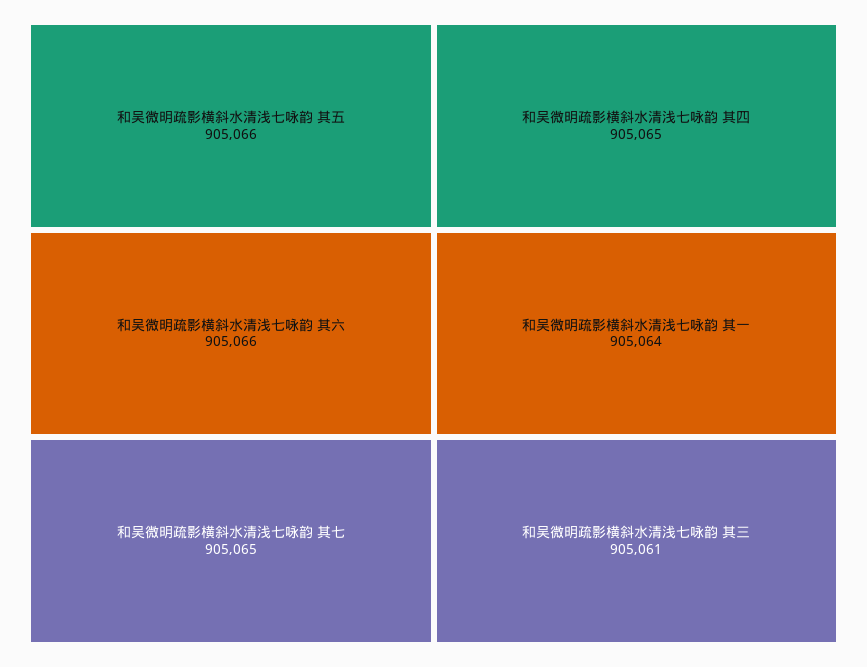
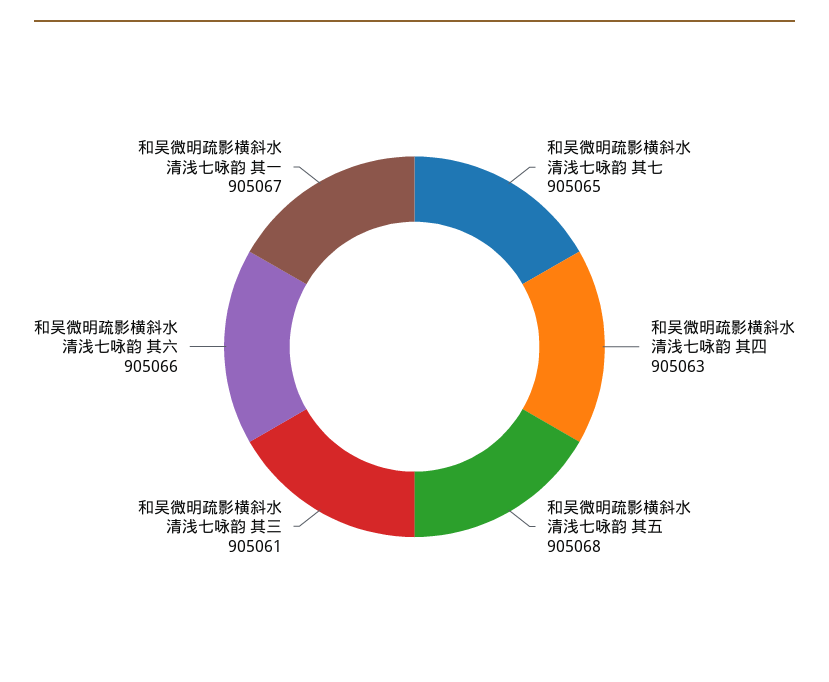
和吴微明疏影横斜水清浅七咏韵 其五: 905066 -> 905068
和吴微明疏影横斜水清浅七咏韵 其四: 905065 -> 905063
和吴微明疏影横斜水清浅七咏韵 其一: 905064 -> 905067

